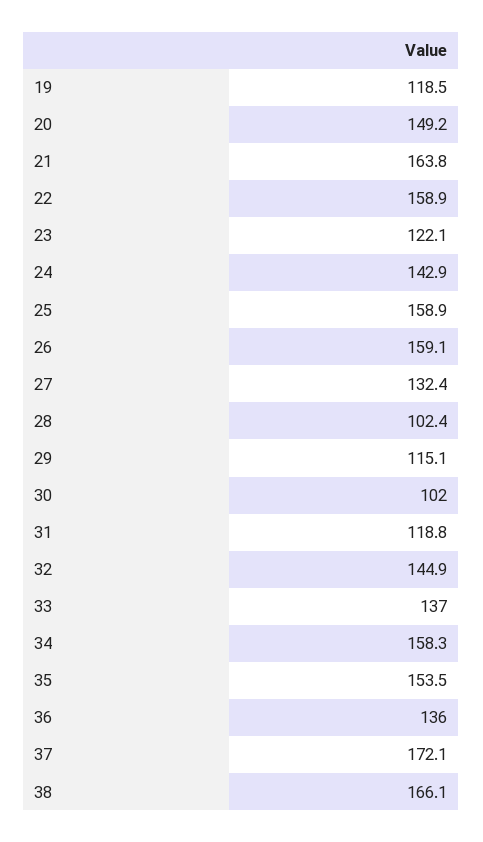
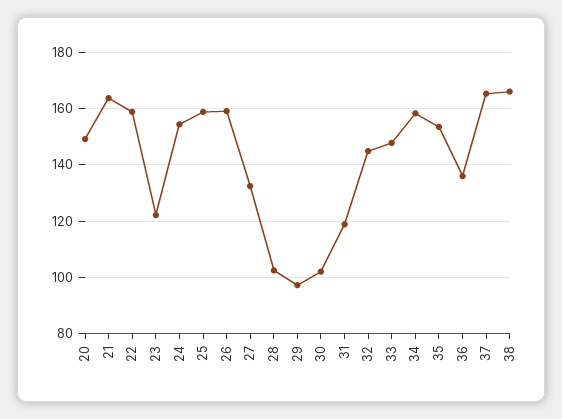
19: 118.5 -> none
24: 142.9 -> 155
29: 115.1 -> 97.5
33: 137 -> 147.5
37: 172.1 -> 165

